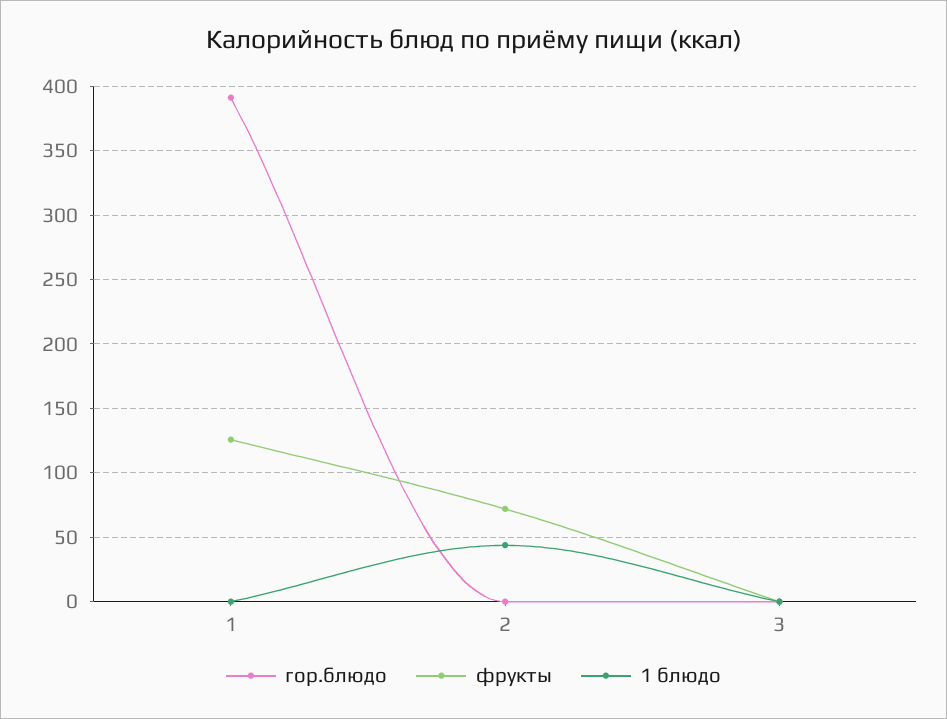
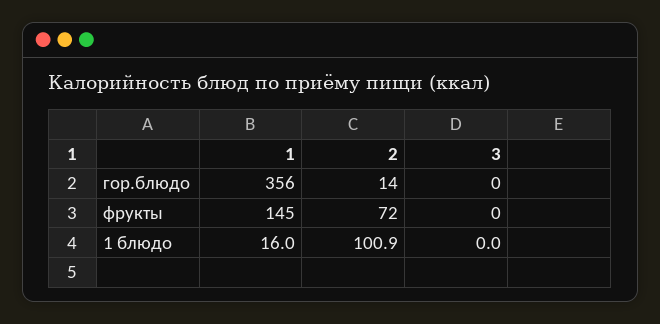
гор.блюдо, 1: 390 -> 356
фрукты, 1: 125 -> 145
1 блюдо, 1: 0 -> 16
гор.блюдо, 2: 0 -> 14
1 блюдо, 2: 45 -> 100.9

